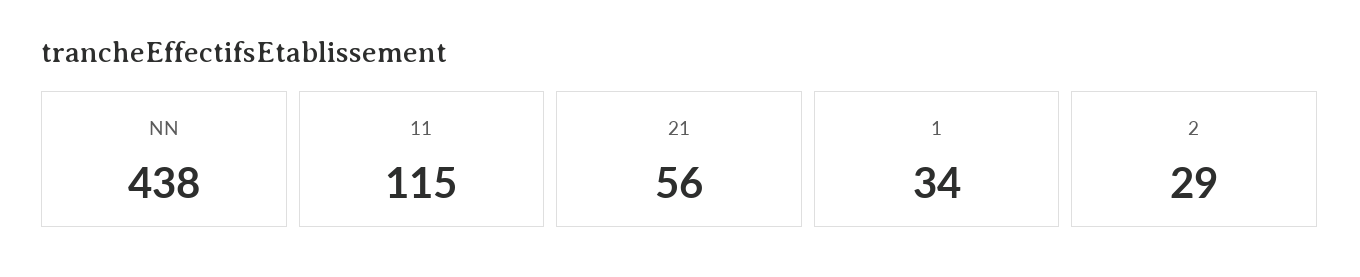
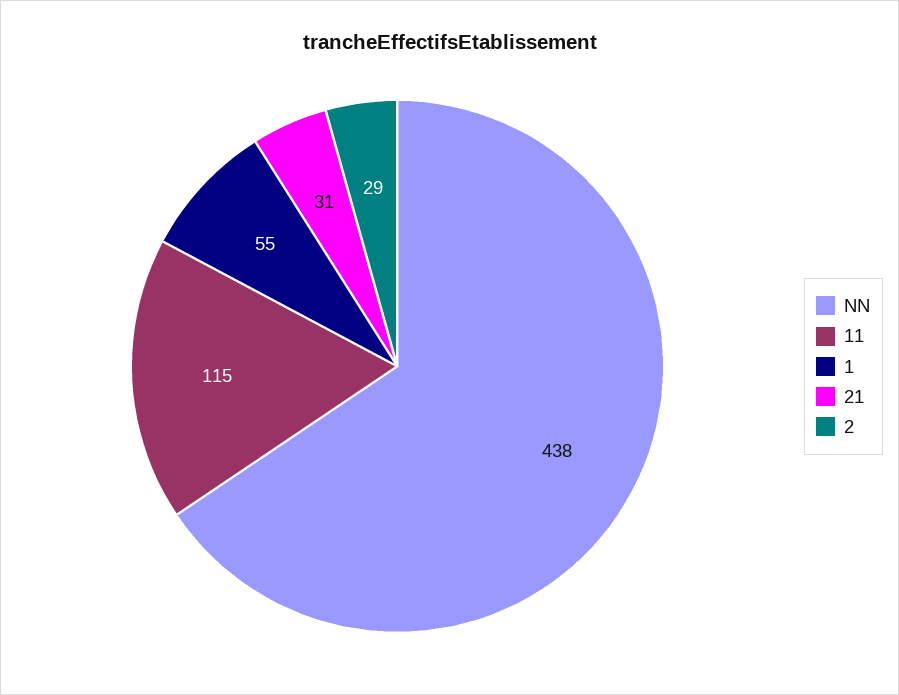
21: 56 -> 31
1: 34 -> 55

